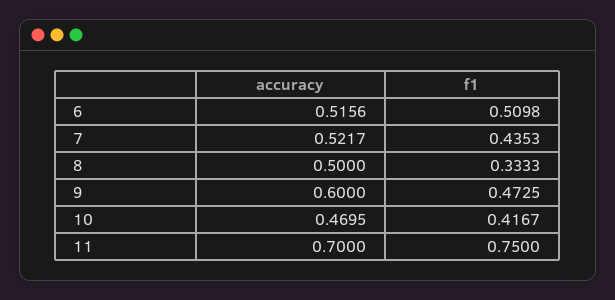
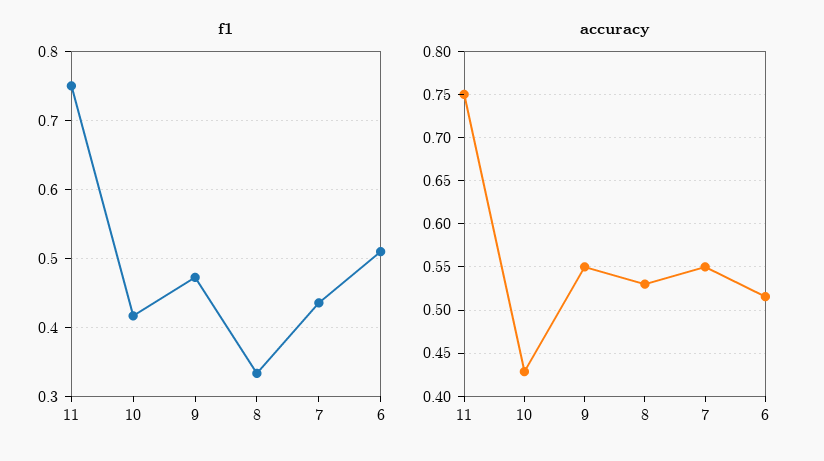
accuracy, 7: 0.5217 -> 0.55
accuracy, 8: 0.5 -> 0.53
accuracy, 9: 0.6 -> 0.55
accuracy, 10: 0.4695 -> 0.43
accuracy, 11: 0.7 -> 0.75

